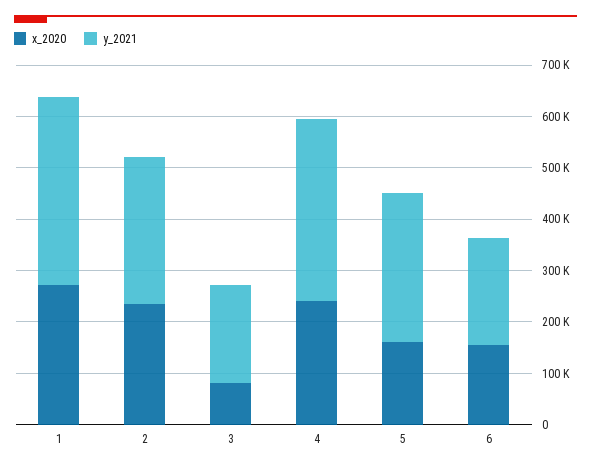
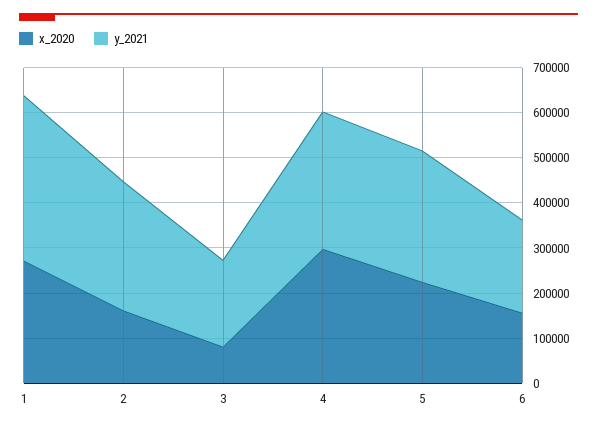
x_2020, 2: 240000 -> 160000
x_2020, 4: 240000 -> 300000
y_2021, 4: 360000 -> 300000
x_2020, 5: 160000 -> 220000

